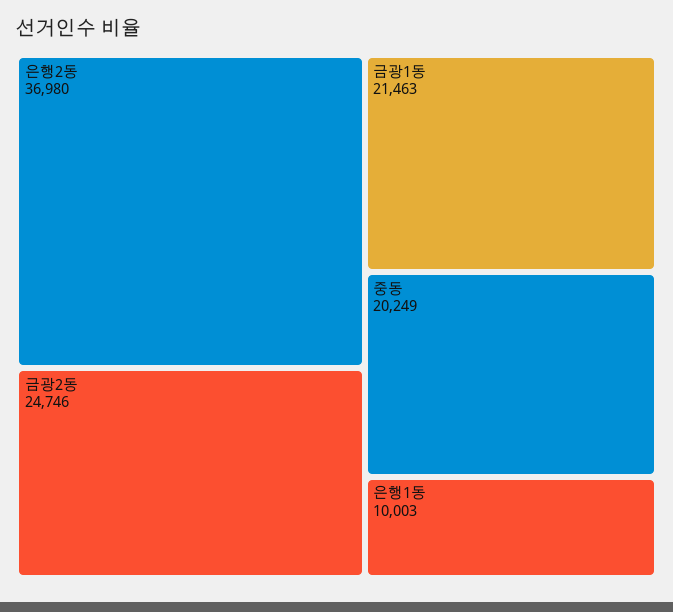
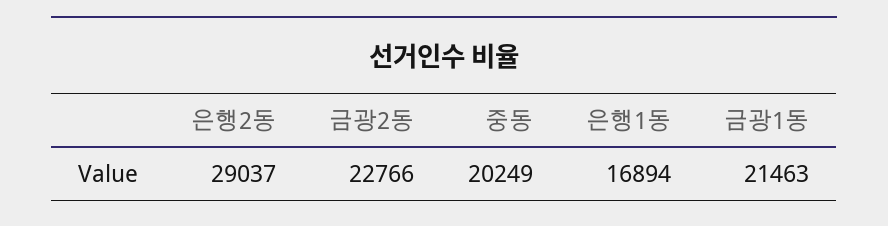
은행2동: 36980 -> 29037
금광2동: 24746 -> 22766
은행1동: 10003 -> 16894

